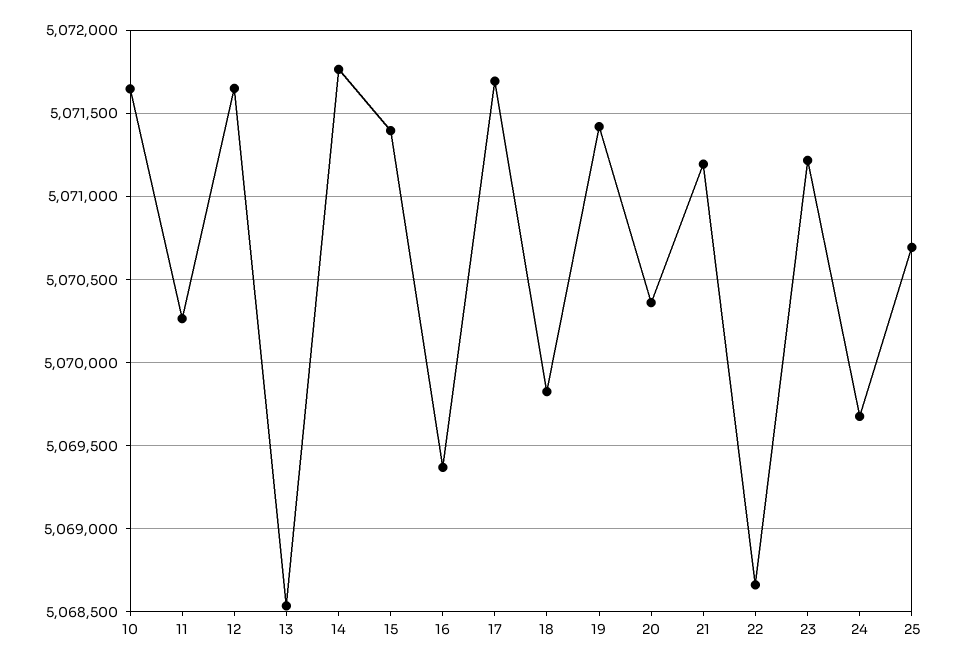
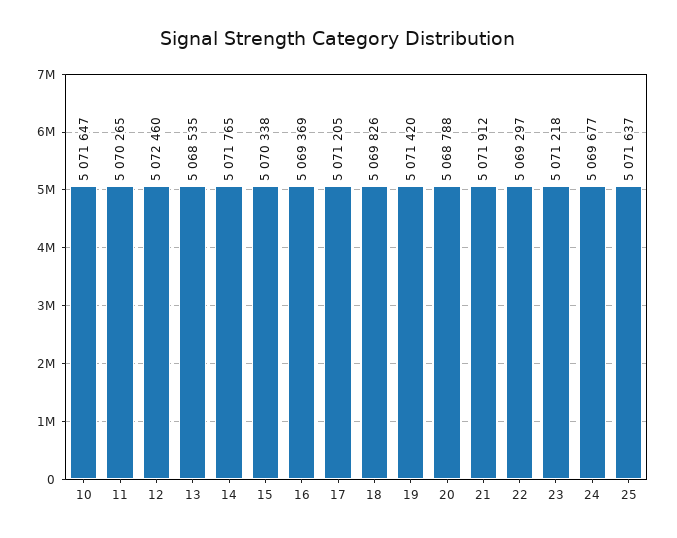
12: 5071650 -> 5072460
15: 5071400 -> 5070338
17: 5071700 -> 5071205
20: 5070350 -> 5068788
21: 5071200 -> 5071912
22: 5068650 -> 5069297
25: 5070700 -> 5071637

